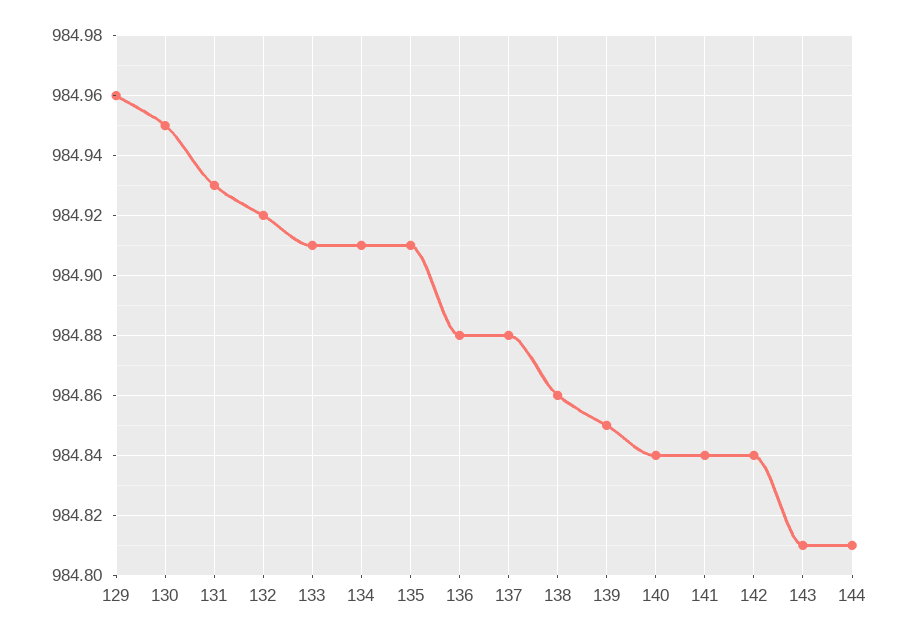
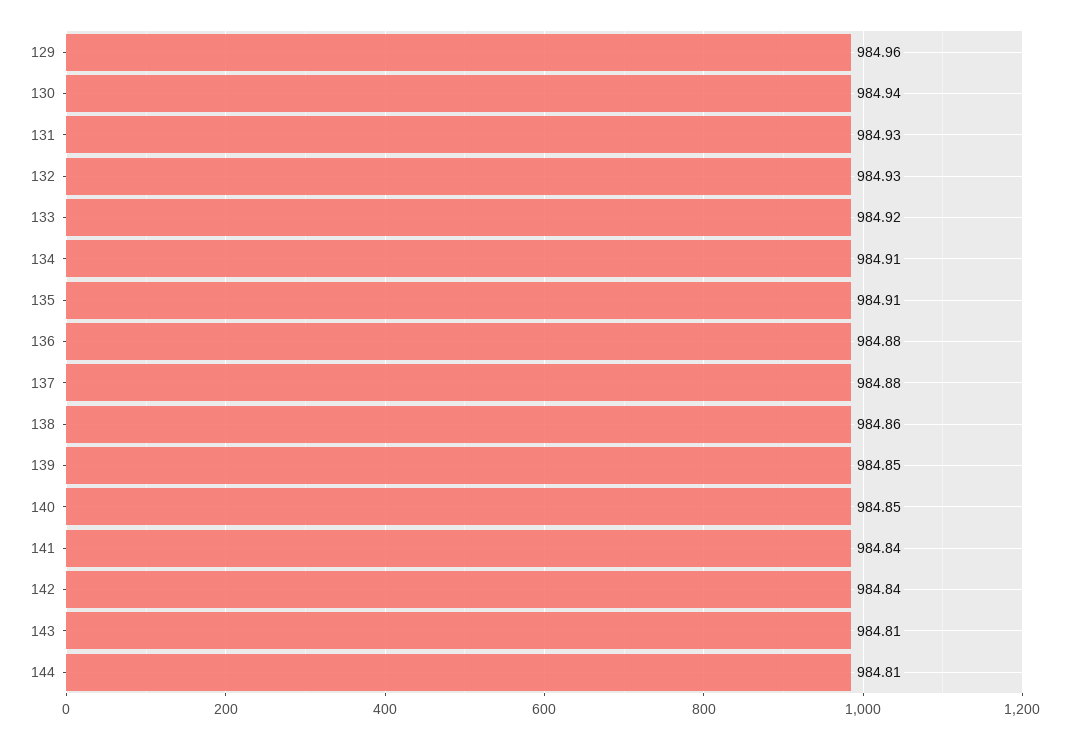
130: 984.95 -> 984.94
132: 984.92 -> 984.93
133: 984.91 -> 984.92
140: 984.84 -> 984.85

